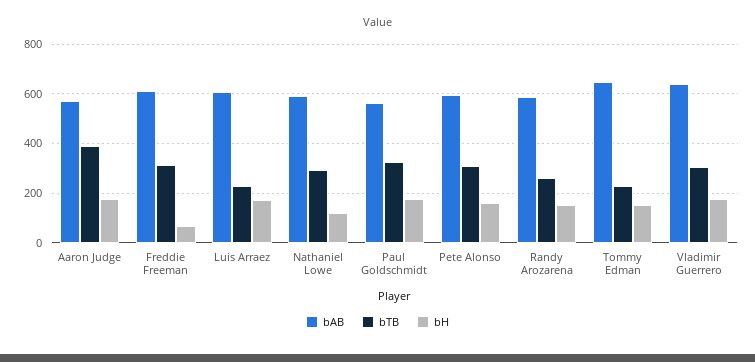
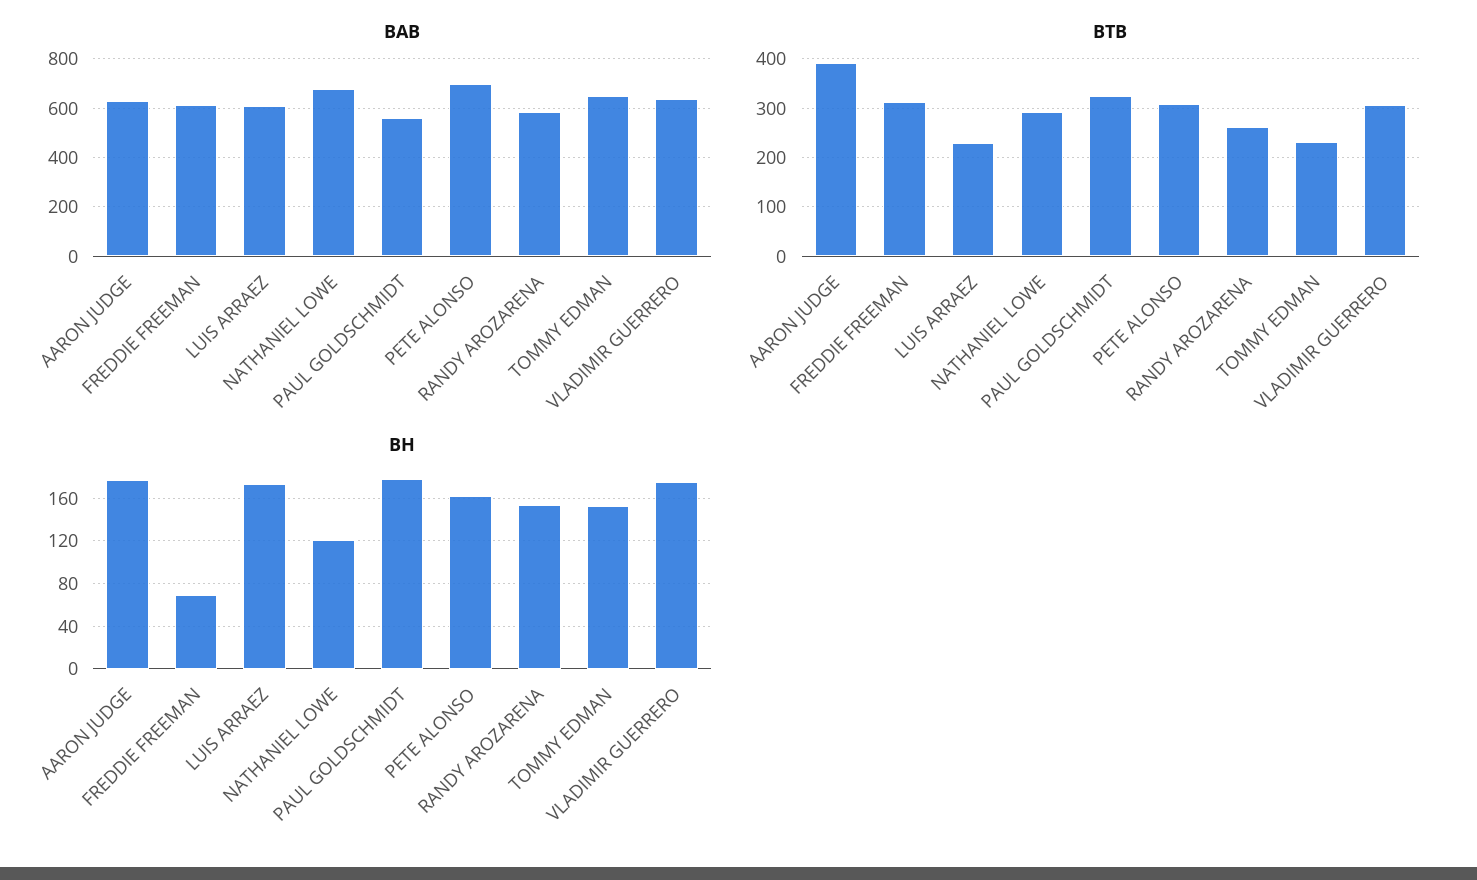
bAB, Aaron Judge: 575 -> 625
bAB, Nathaniel Lowe: 600 -> 675
bAB, Pete Alonso: 600 -> 700

